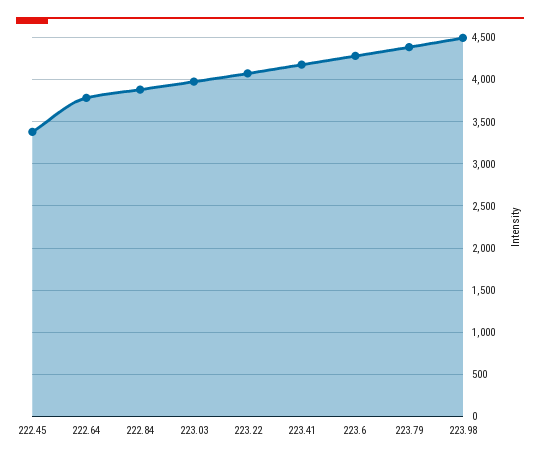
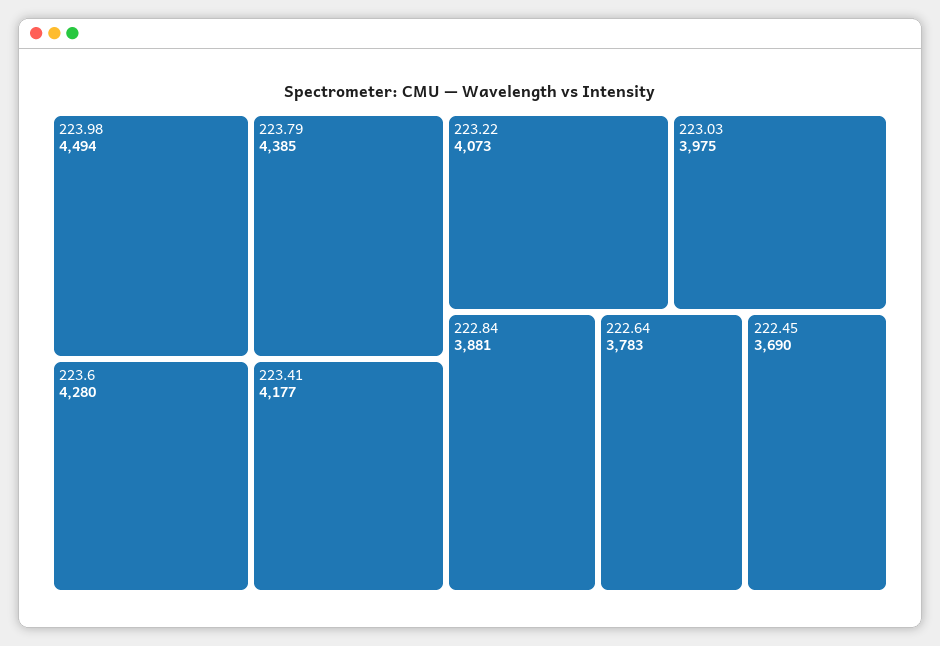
222.45: 3400 -> 3690

